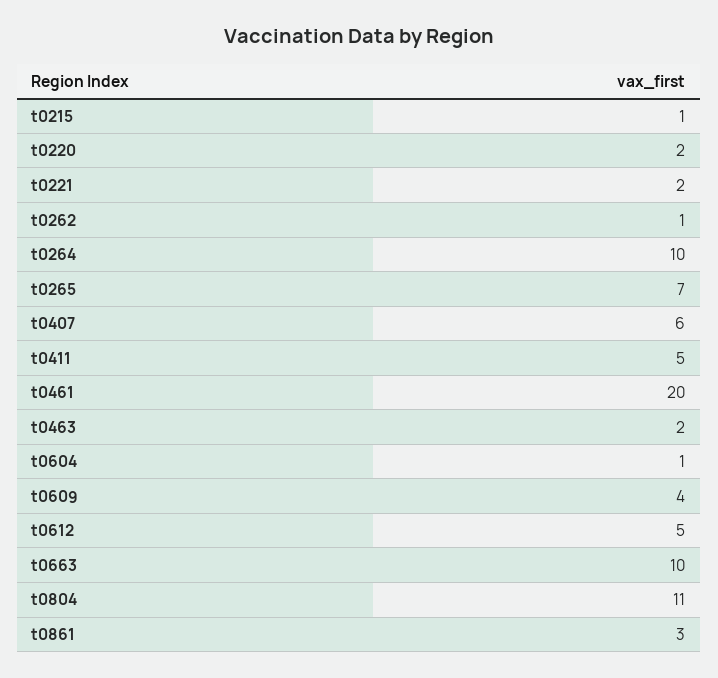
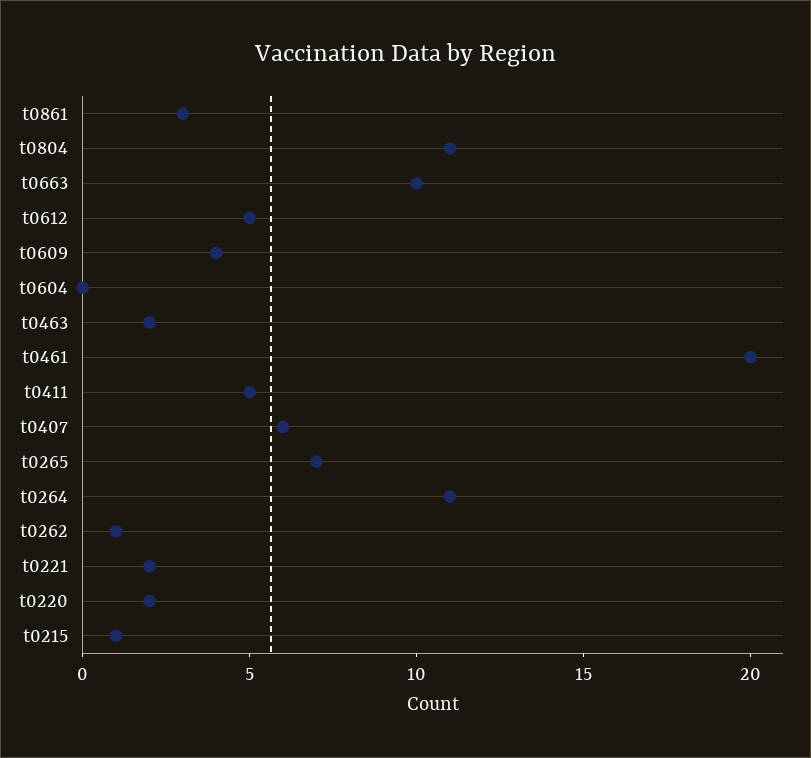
t0264: 10 -> 11
t0604: 1 -> 0

